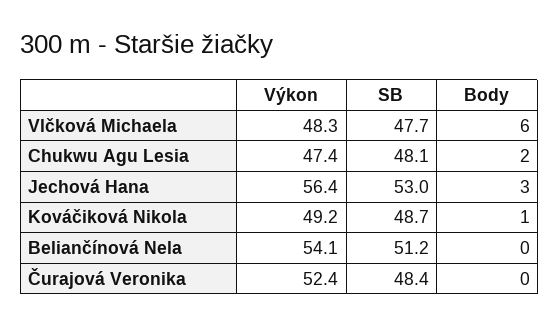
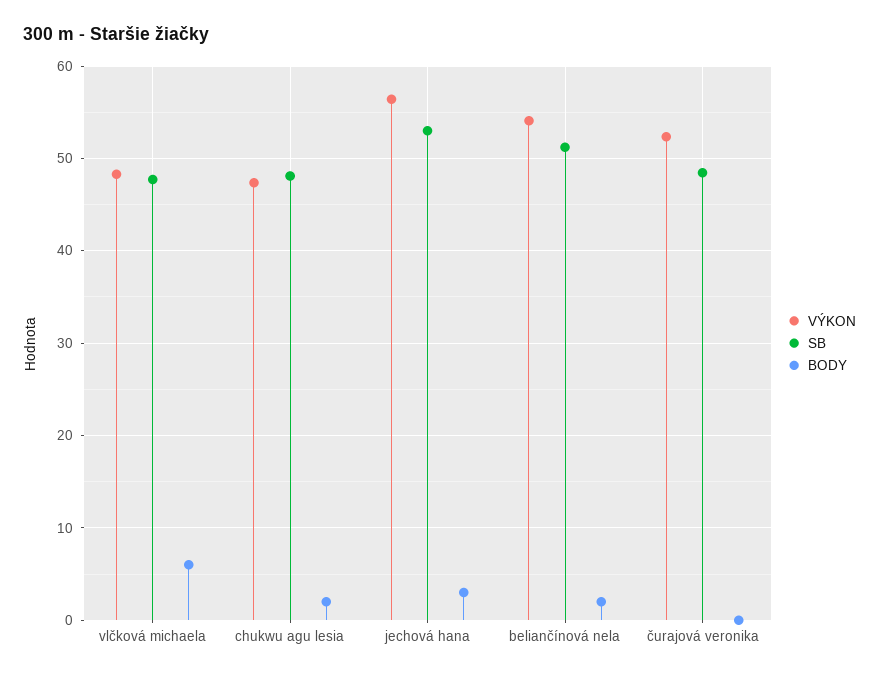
Výkon, Kováčiková Nikola: 49.2 -> none
SB, Kováčiková Nikola: 48.7 -> none
Body, Kováčiková Nikola: 1 -> none
Body, Beliančínová Nela: 0 -> 2

